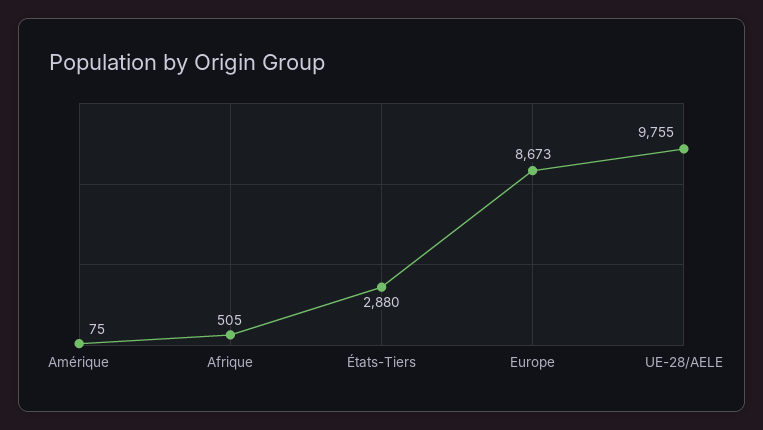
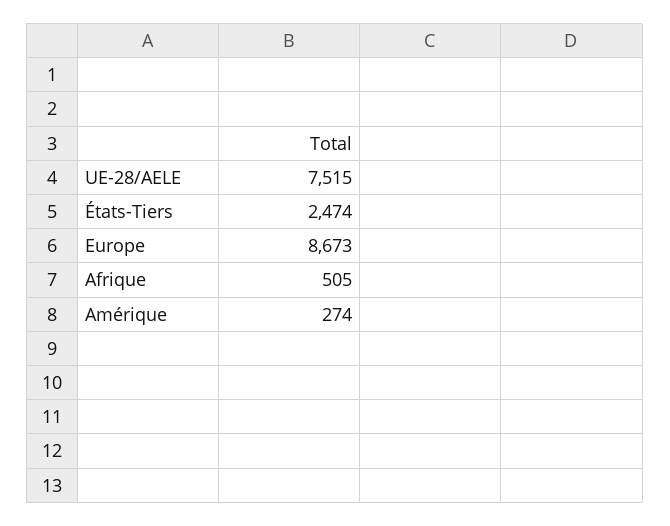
Amérique: 75 -> 274
États-Tiers: 2880 -> 2474
UE-28/AELE: 9755 -> 7515

